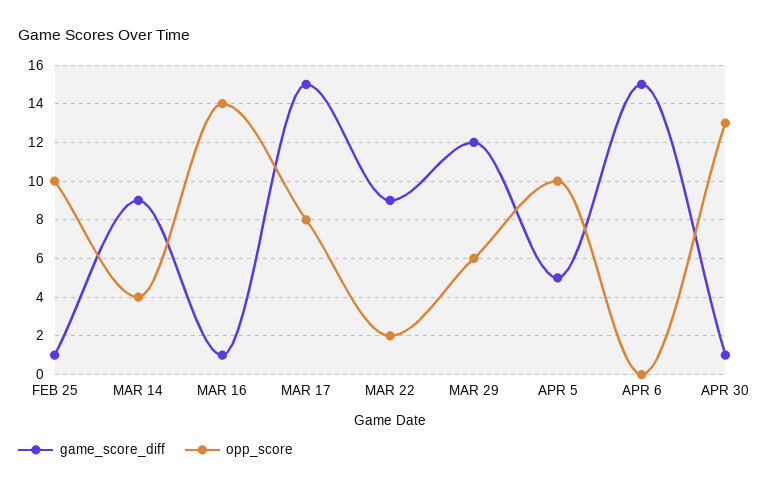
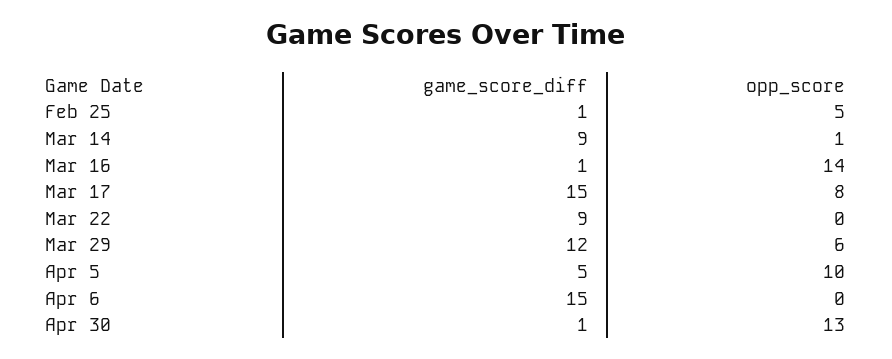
opp_score, FEB 25: 10 -> 5
opp_score, MAR 14: 4 -> 1
opp_score, MAR 22: 2 -> 0

